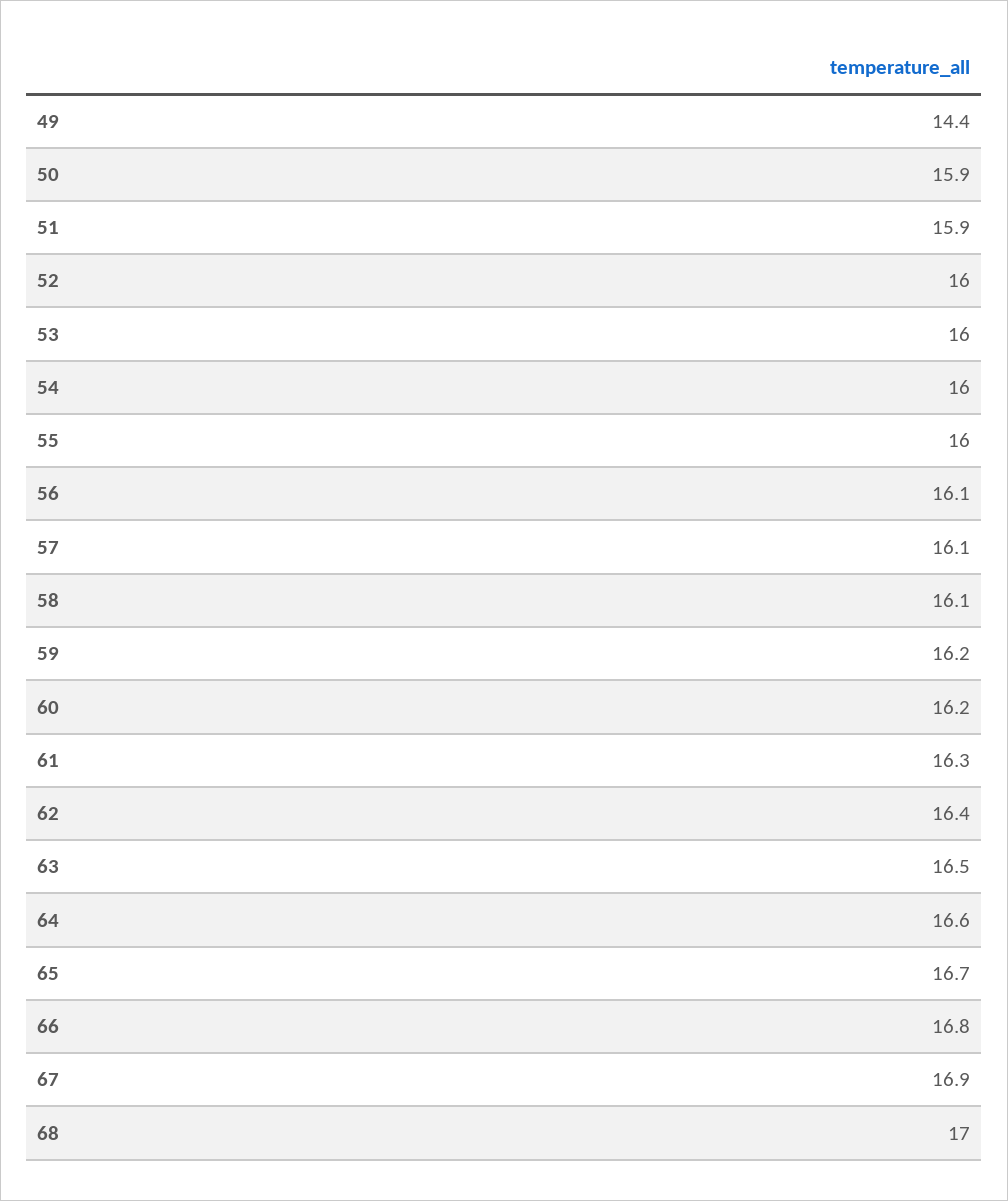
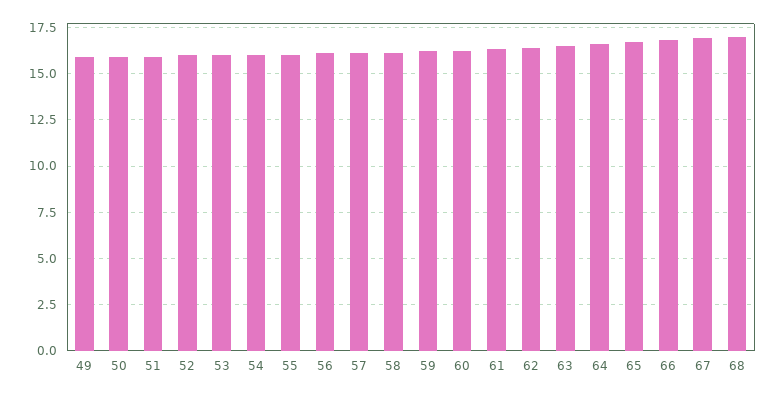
49: 14.4 -> 16

